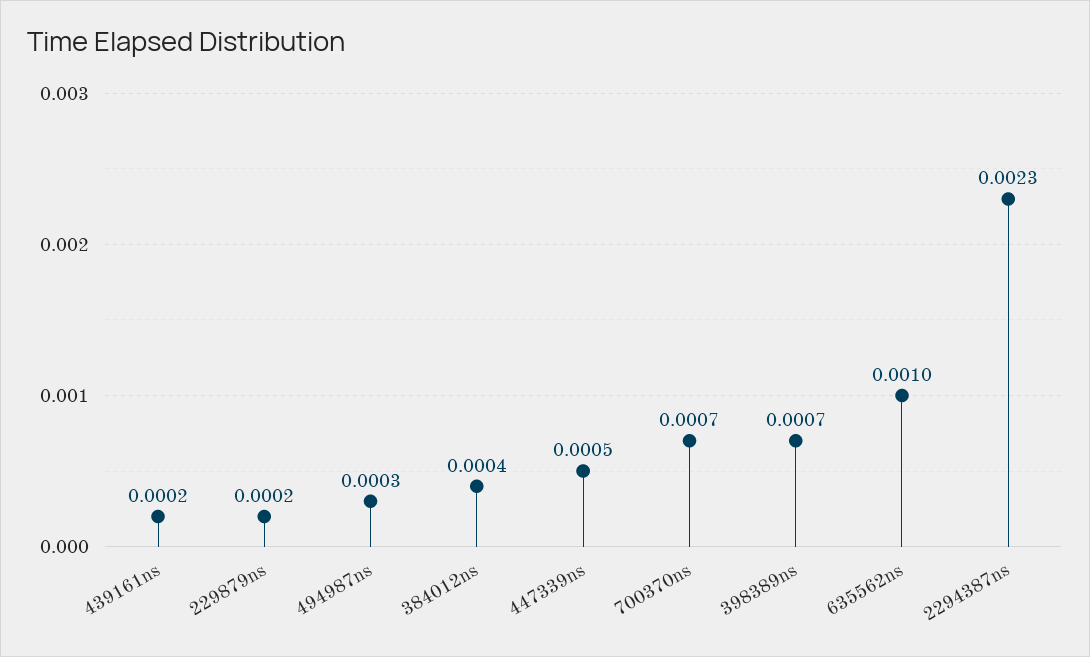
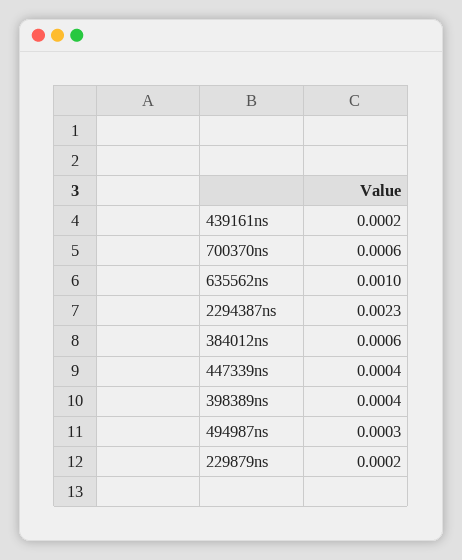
384012ns: 0.0004 -> 0.0006
447339ns: 0.0005 -> 0.0004
700370ns: 0.0007 -> 0.0006
398389ns: 0.0007 -> 0.0004

